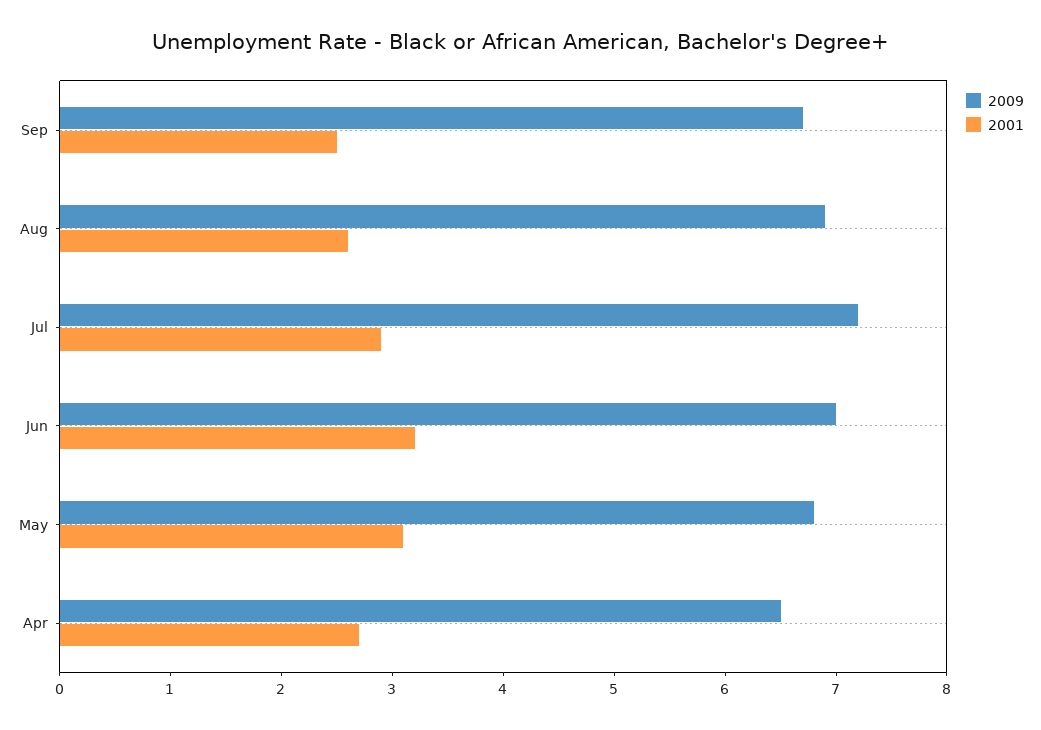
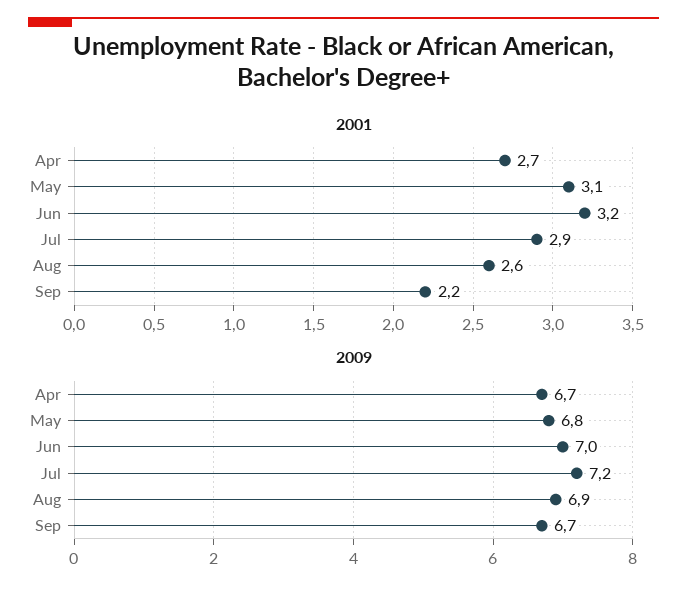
2001, Sep: 2.5 -> 2.2
2009, Apr: 6.5 -> 6.7

